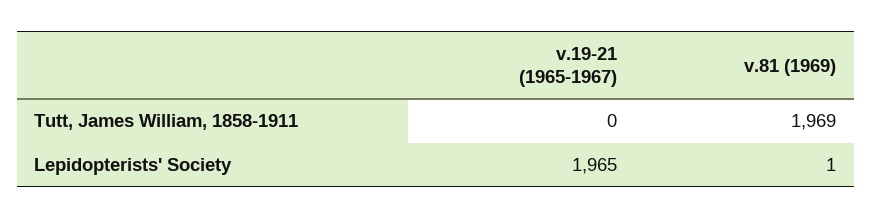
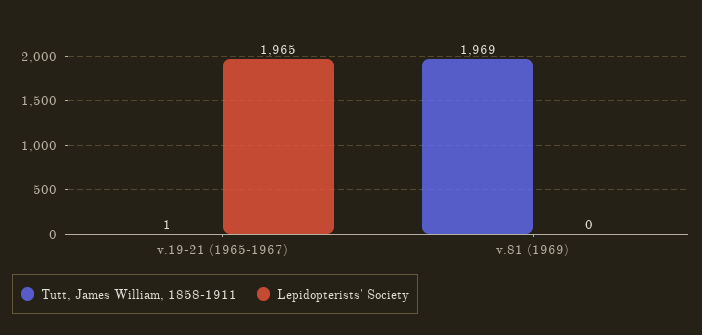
Tutt, James William, 1858-1911, v.19-21 (1965-1967): 0 -> 1
Lepidopterists' Society, v.81 (1969): 1 -> 0

